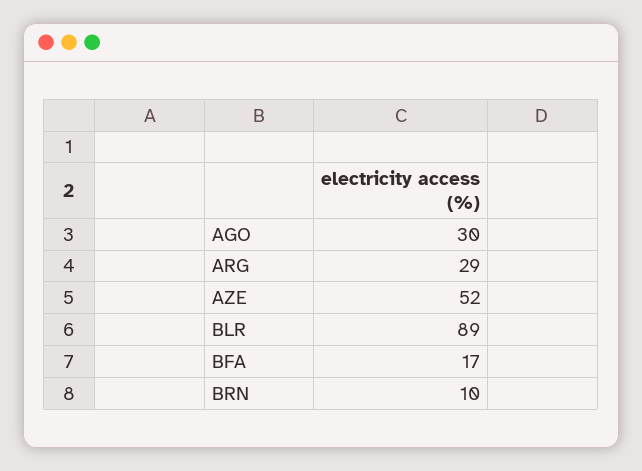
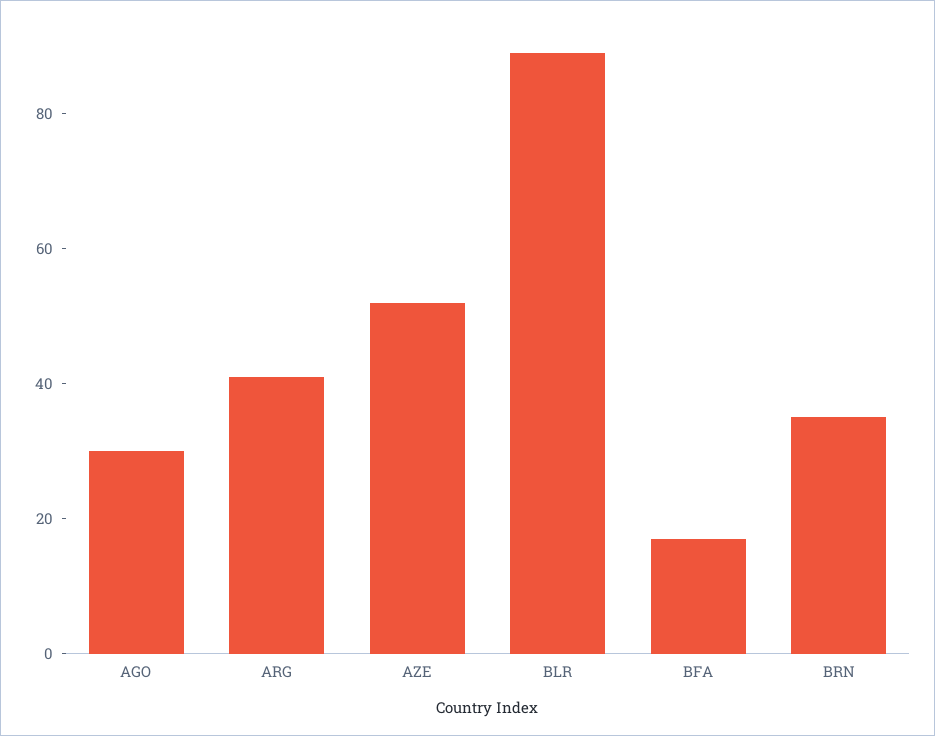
ARG: 29 -> 40
BRN: 10 -> 35

